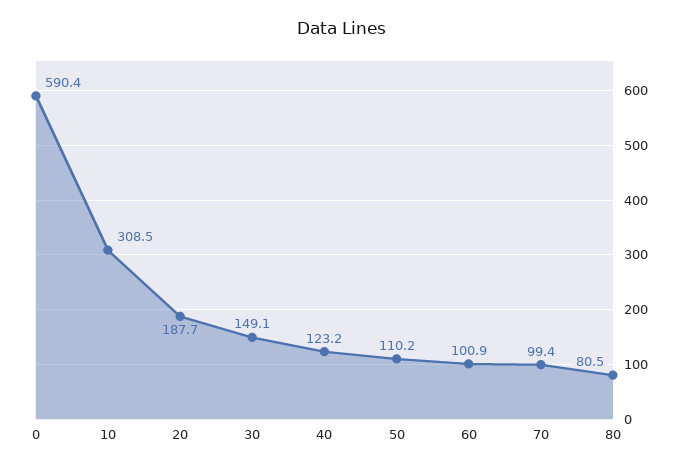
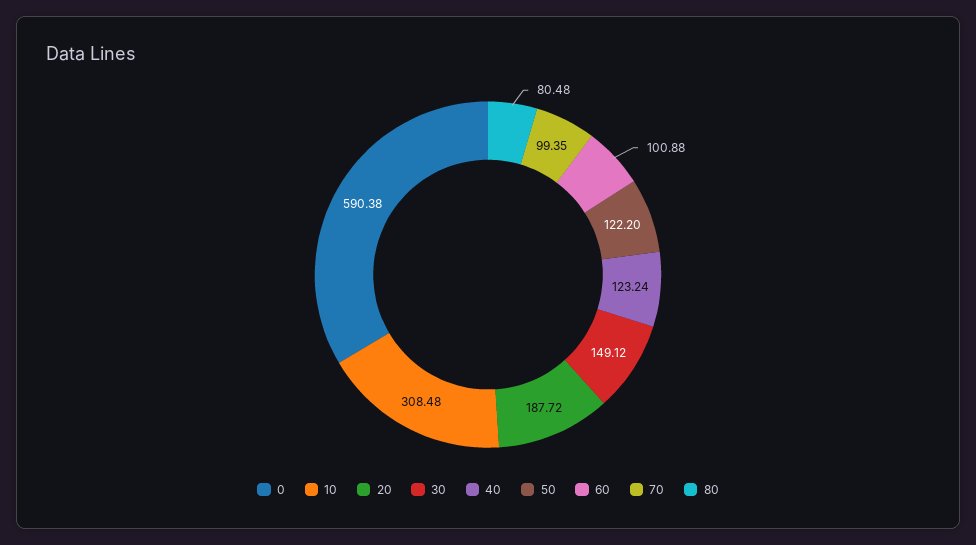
50: 110.2 -> 122.2

